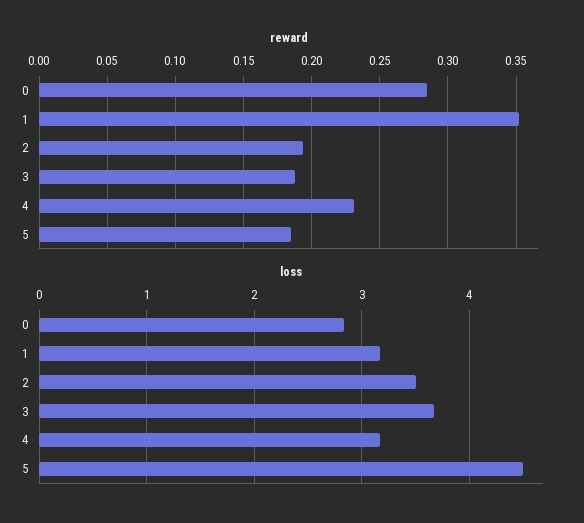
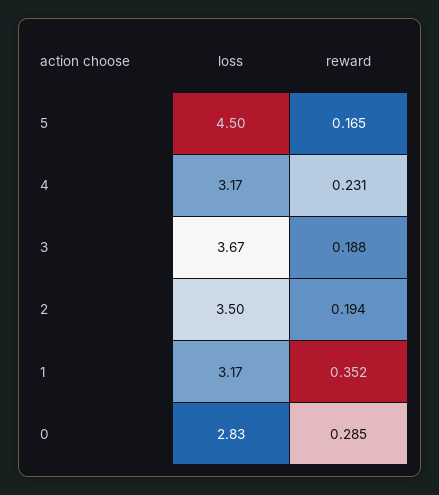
reward, 5: 0.185 -> 0.165

